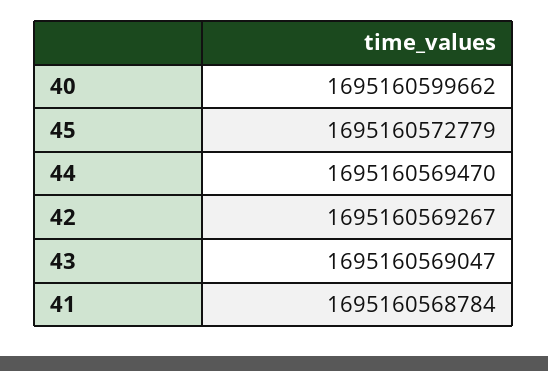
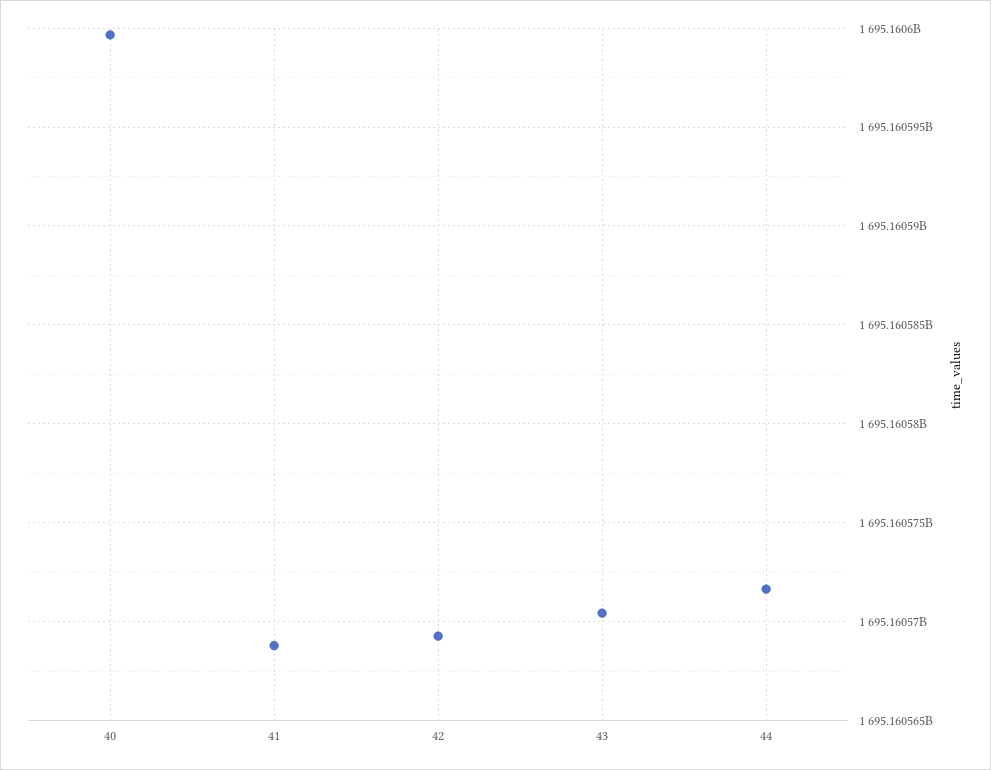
45: 1695160572779 -> none
44: 1695160569470 -> 1695160571500
43: 1695160569047 -> 1695160570500

